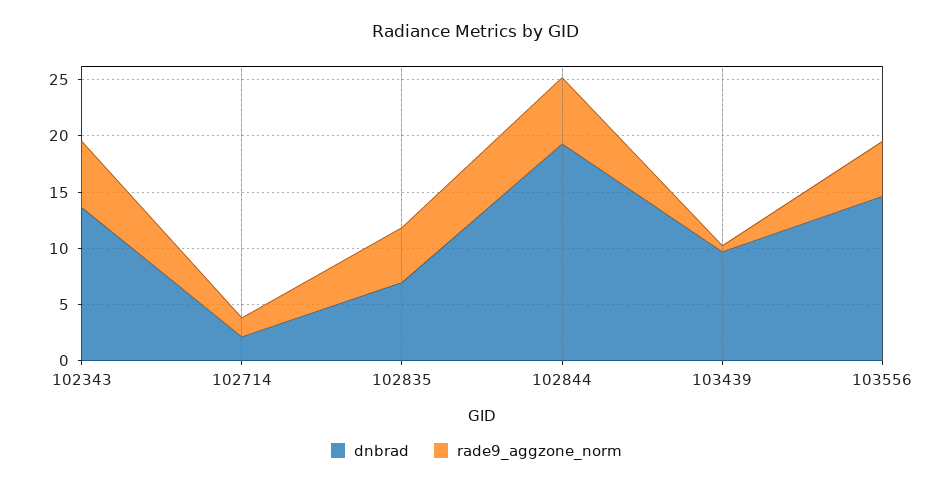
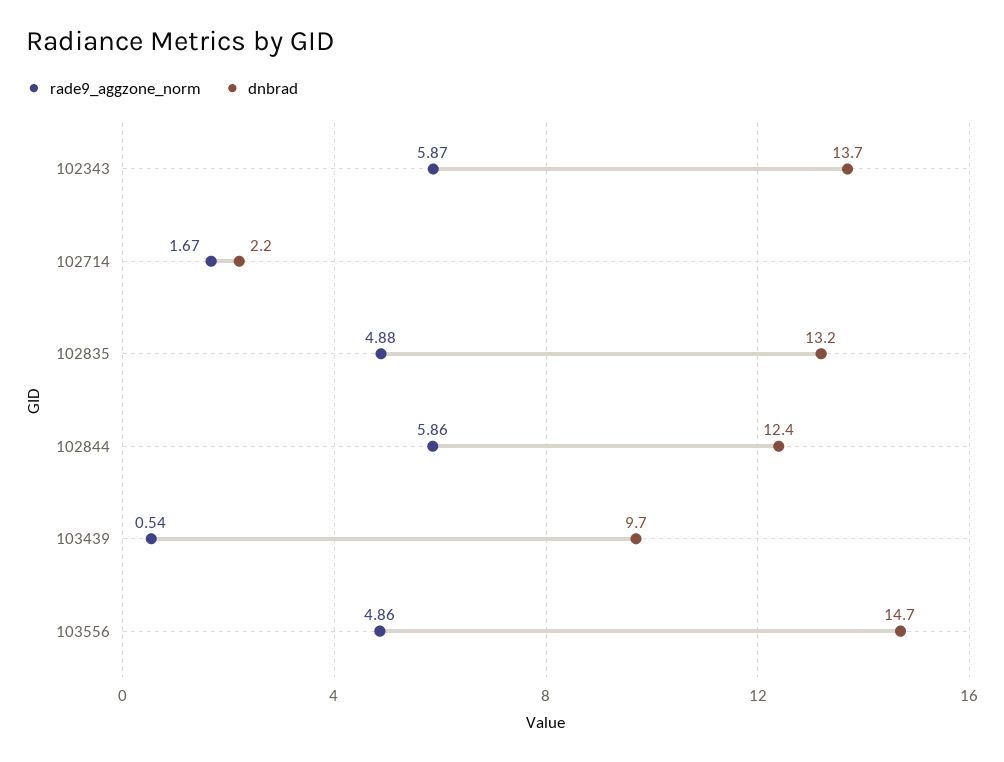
dnbrad, 102835: 7 -> 13.2
dnbrad, 102844: 19 -> 12.4

